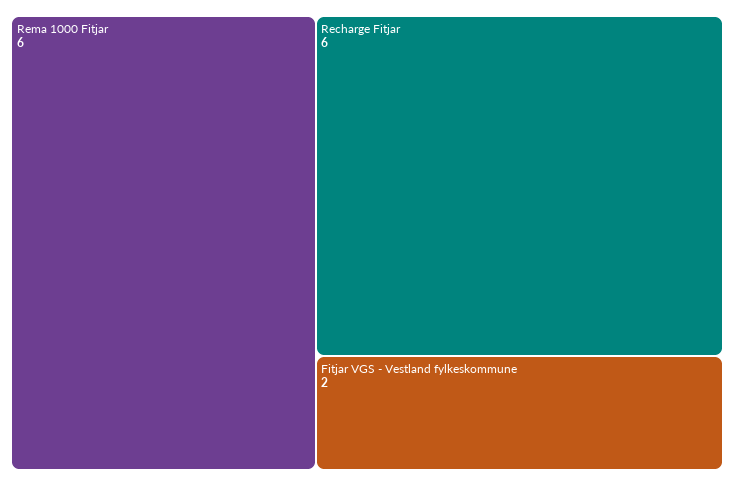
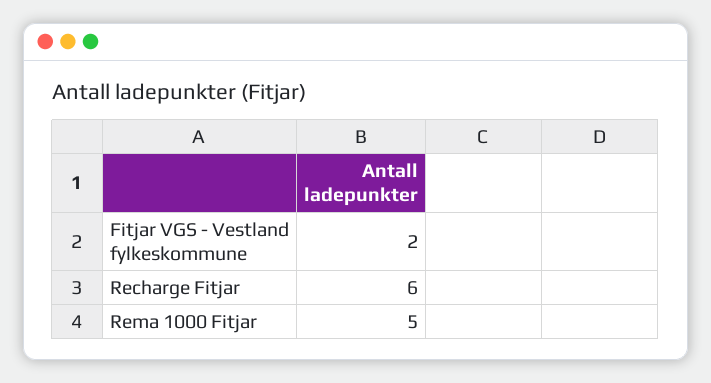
Rema 1000 Fitjar: 6 -> 5

